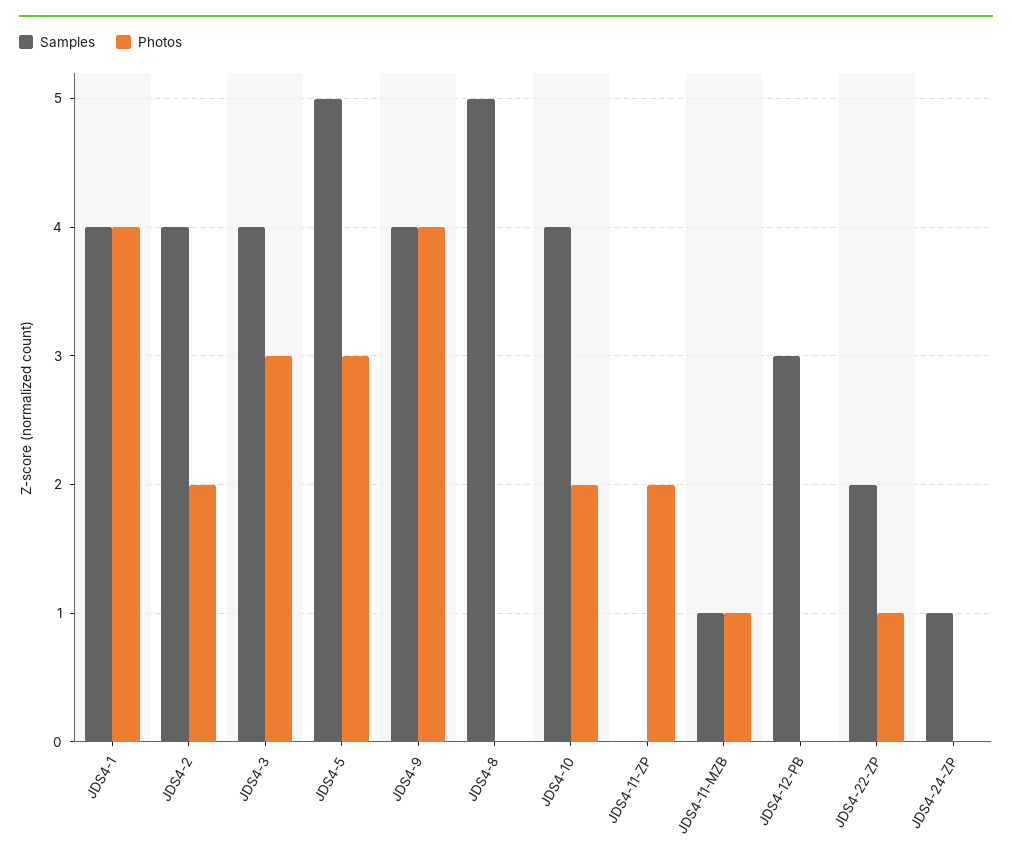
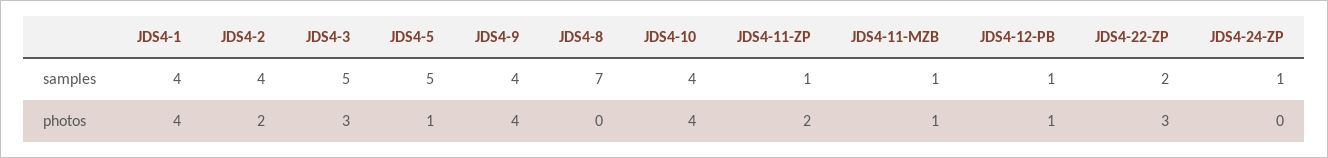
Samples, JDS4-3: 4 -> 5
Photos, JDS4-5: 3 -> 1
Samples, JDS4-8: 5 -> 7
Photos, JDS4-10: 2 -> 4
Samples, JDS4-11-ZP: 0 -> 1
Samples, JDS4-12-PB: 3 -> 1
Photos, JDS4-12-PB: 0 -> 1
Photos, JDS4-22-ZP: 1 -> 3

